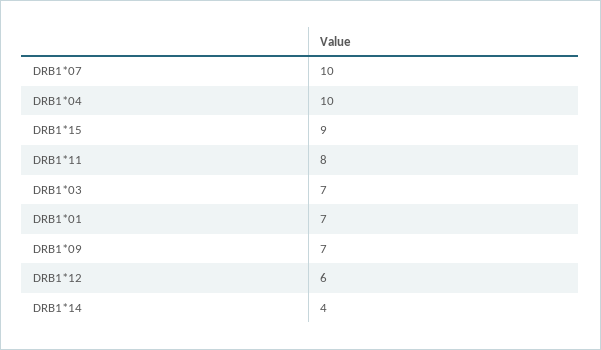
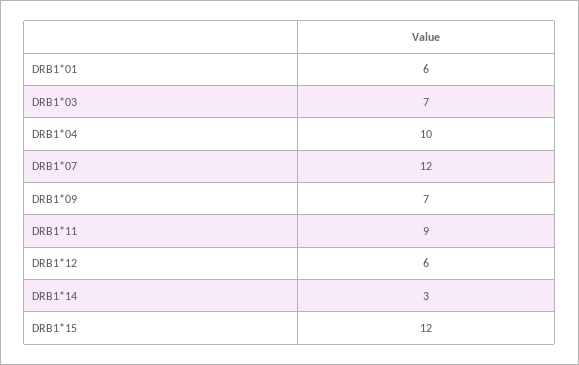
DRB1*07: 10 -> 12
DRB1*15: 9 -> 12
DRB1*11: 8 -> 9
DRB1*01: 7 -> 6
DRB1*14: 4 -> 3

